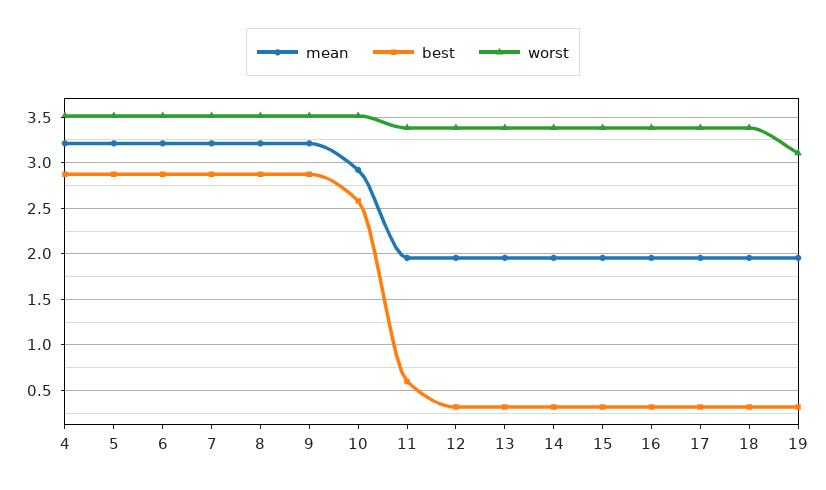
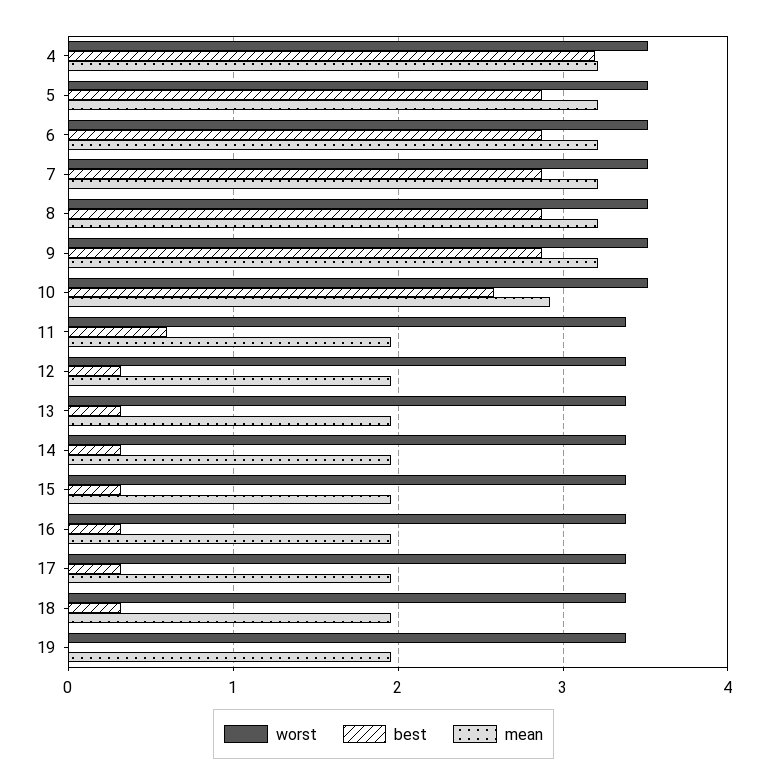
best, 4: 2.9 -> 3.2
best, 19: 0.3 -> 0
worst, 19: 3.1 -> 3.4

